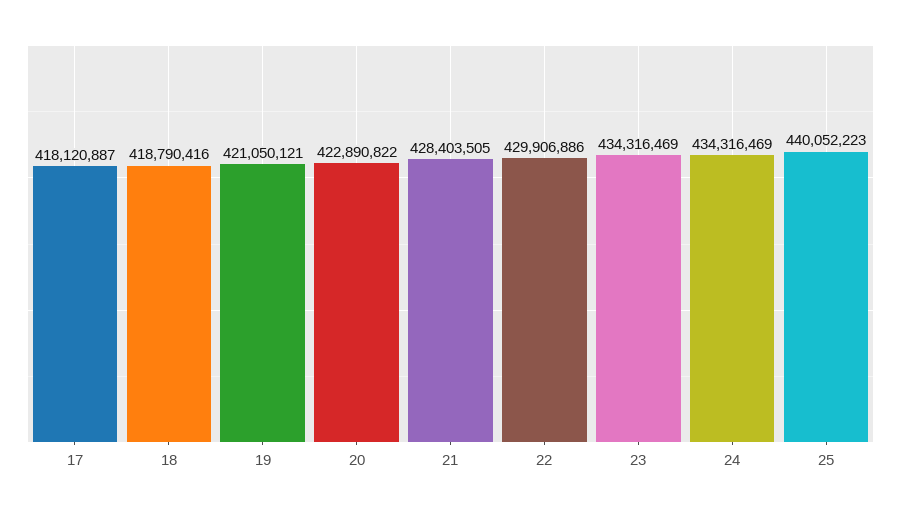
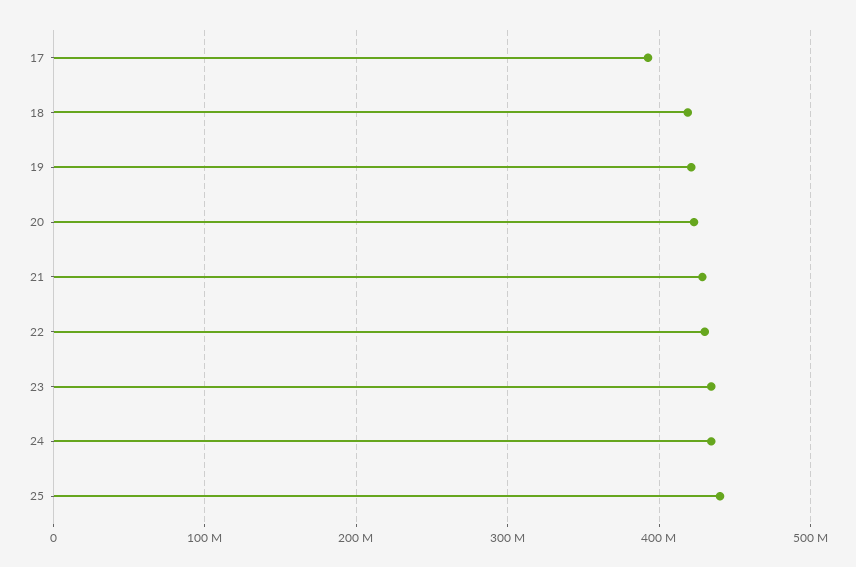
17: 418120887 -> 390000000

